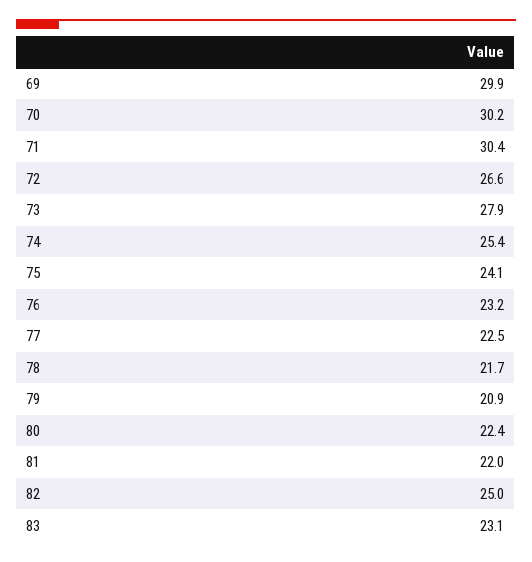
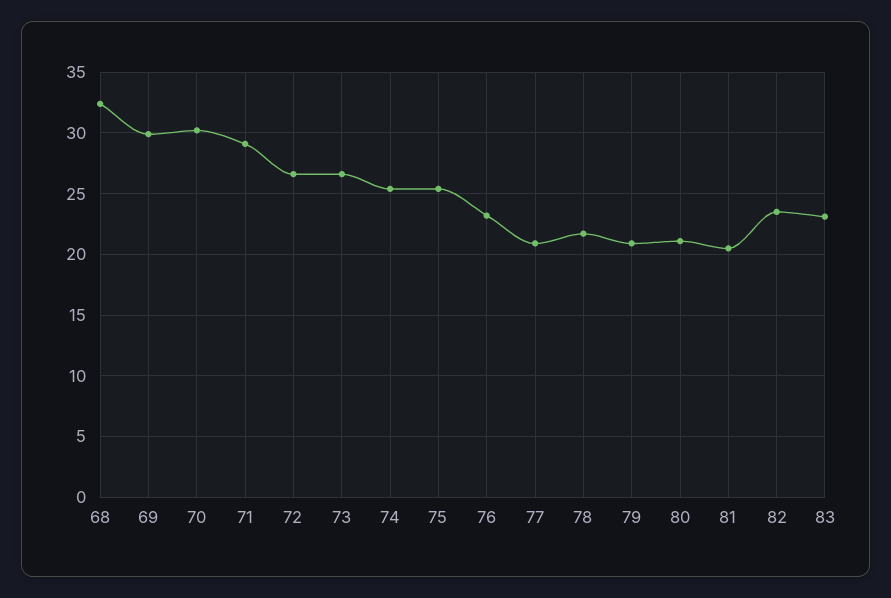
71: 30.4 -> 29
73: 27.9 -> 26.5
75: 24.1 -> 25.5
77: 22.5 -> 21
80: 22.4 -> 21
81: 22 -> 20.5
82: 25 -> 23.5
68: none -> 32.5

